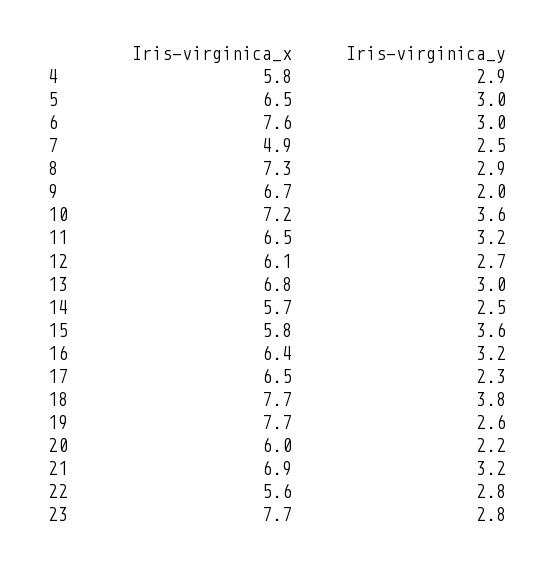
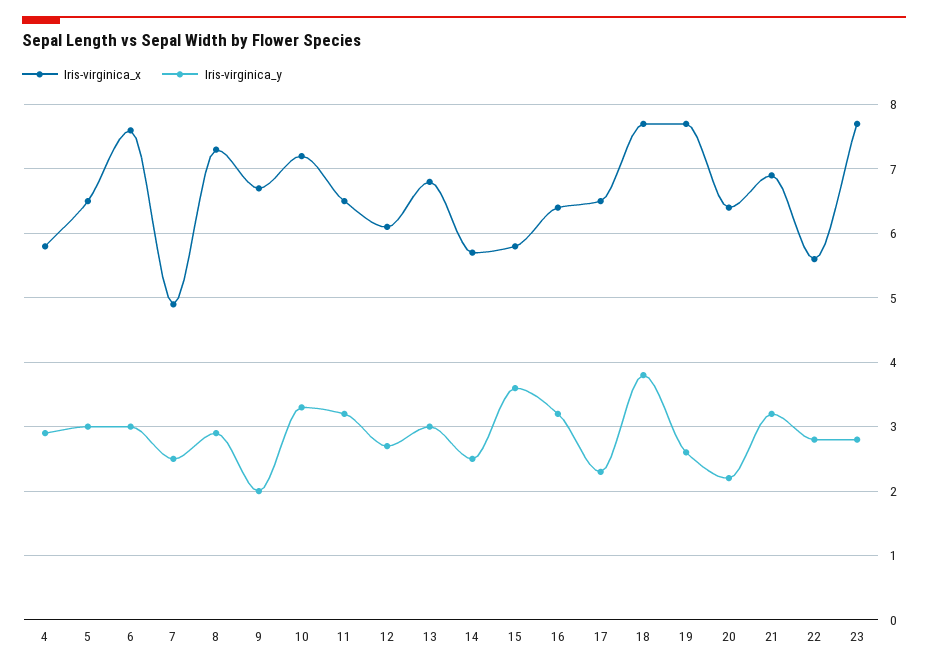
Iris-virginica_y, 10: 3.6 -> 3.3
Iris-virginica_x, 20: 6 -> 6.4

